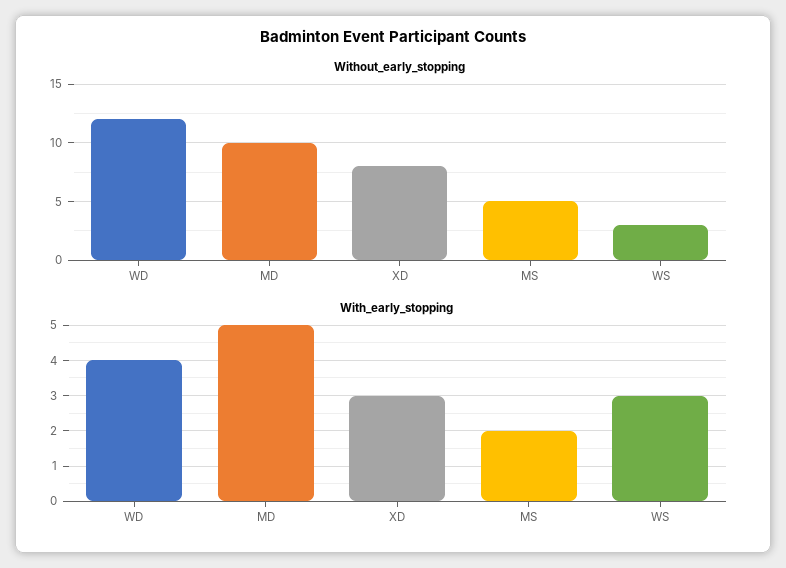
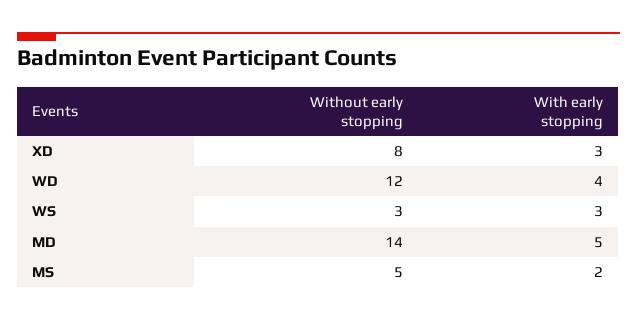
Without_early_stopping, MD: 10 -> 14

